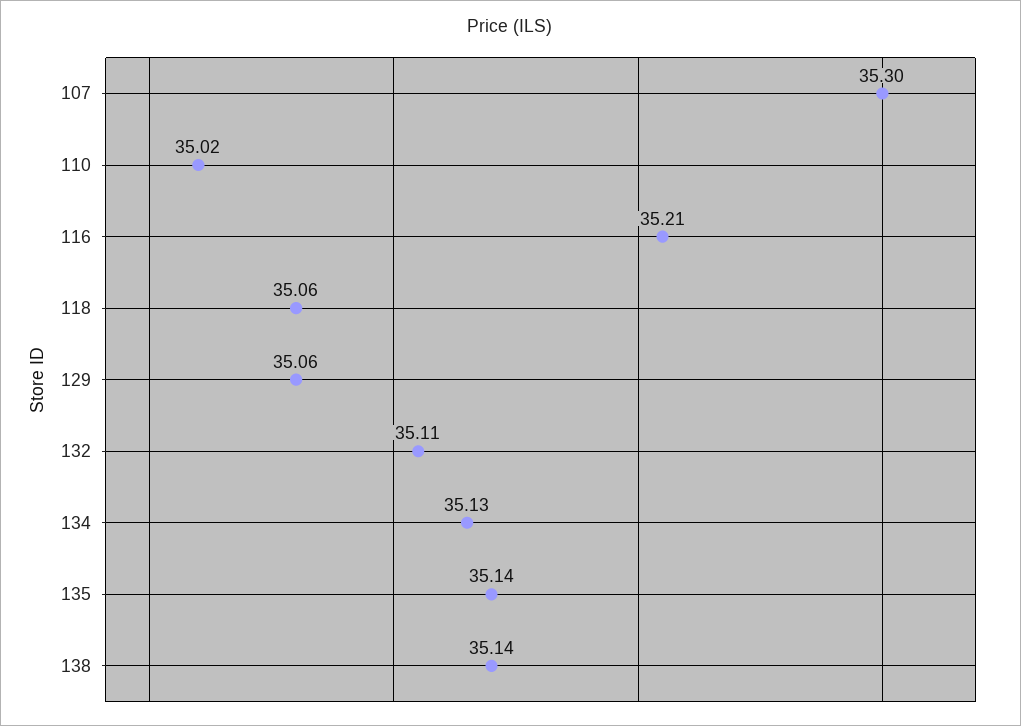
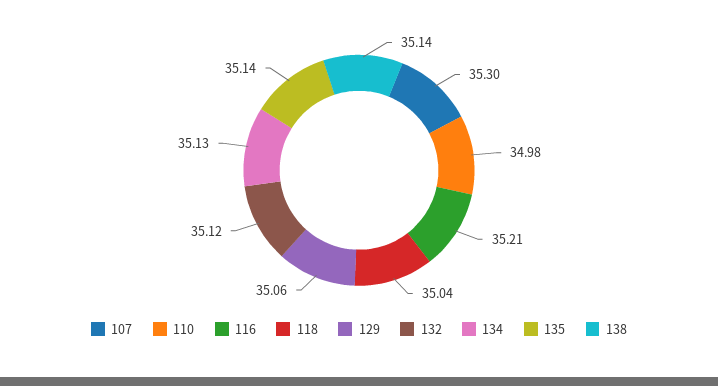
110: 35.02 -> 34.98
118: 35.06 -> 35.04
132: 35.11 -> 35.12

